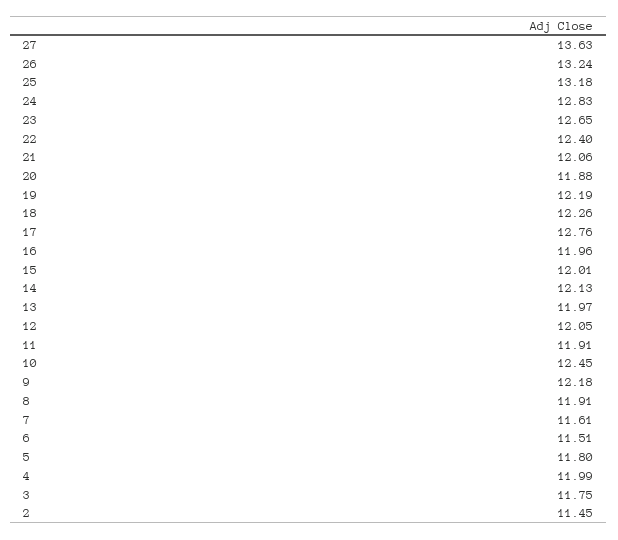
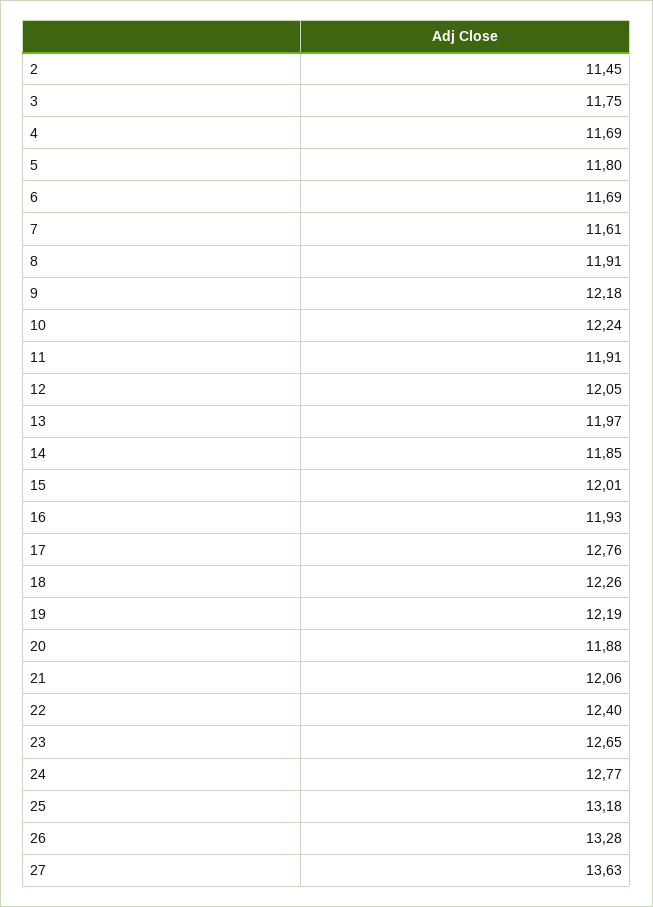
26: 13.24 -> 13.28
24: 12.83 -> 12.77
16: 11.96 -> 11.93
14: 12.13 -> 11.85
10: 12.45 -> 12.24
6: 11.51 -> 11.69
4: 11.99 -> 11.69

